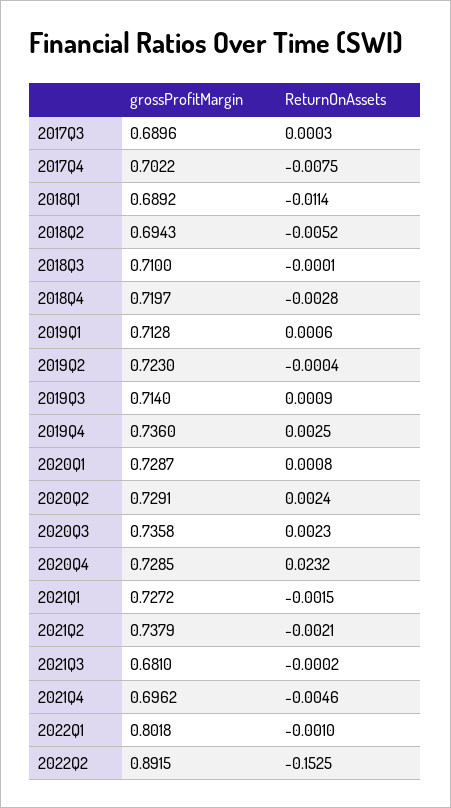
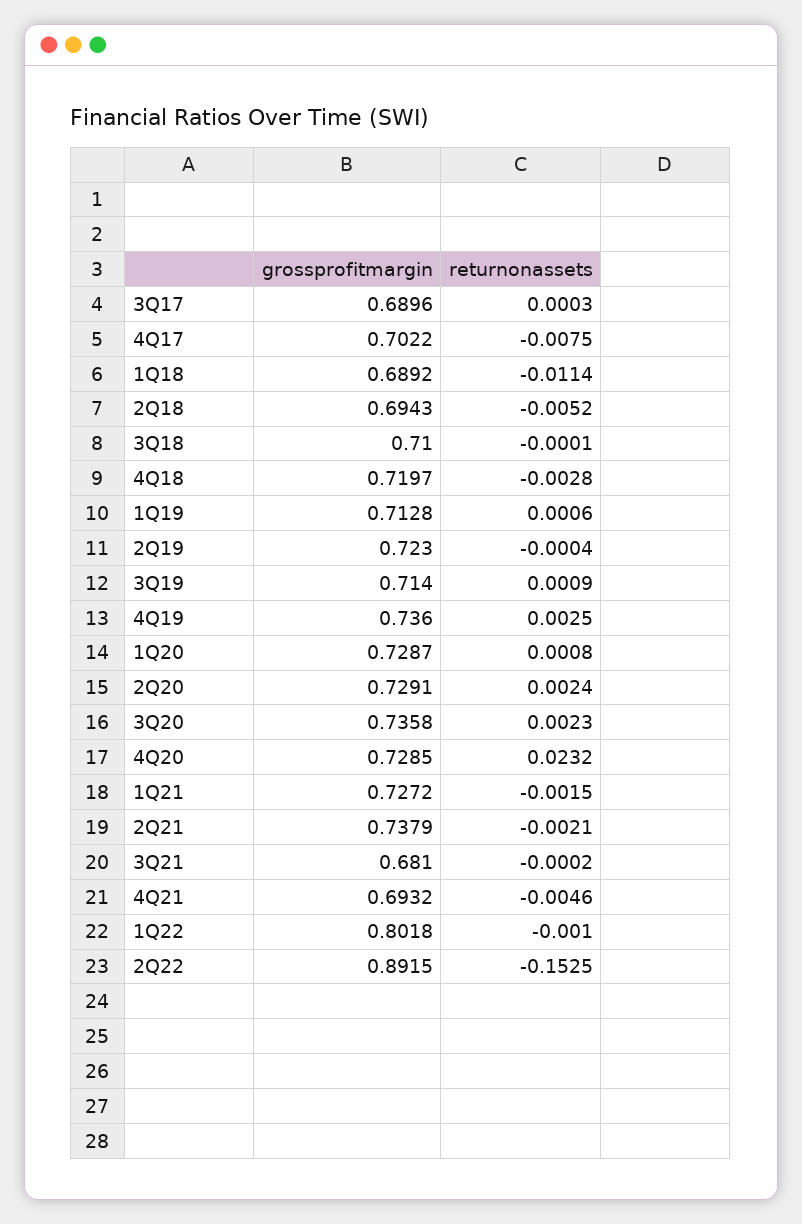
grossProfitMargin, 2021Q4: 0.6962 -> 0.6932

